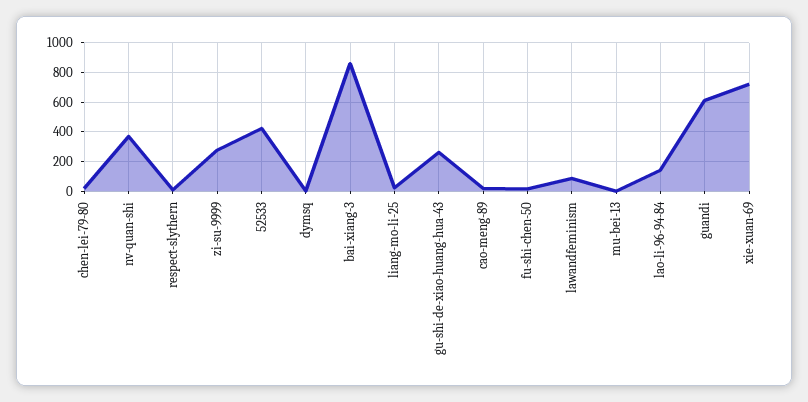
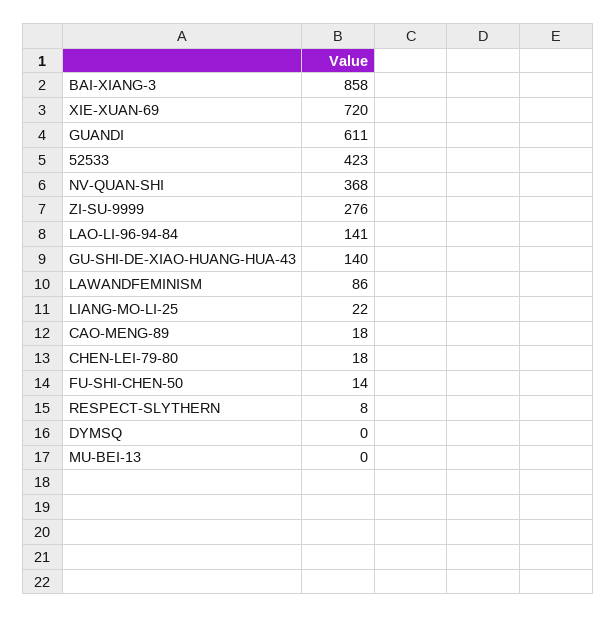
gu-shi-de-xiao-huang-hua-43: 250 -> 140

